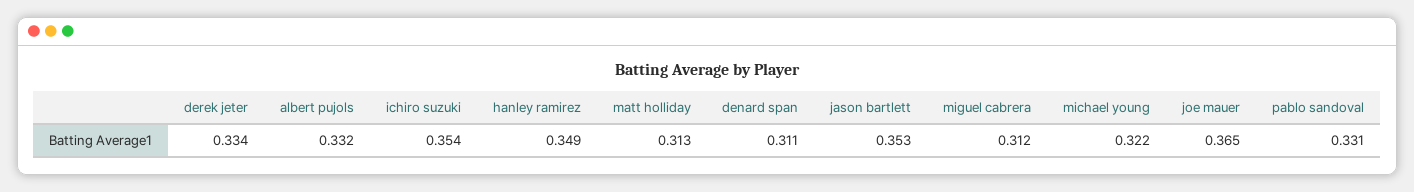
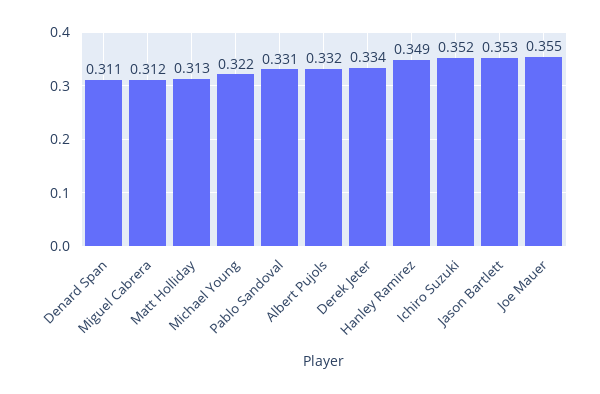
ichiro suzuki: 0.354 -> 0.352
joe mauer: 0.365 -> 0.355

